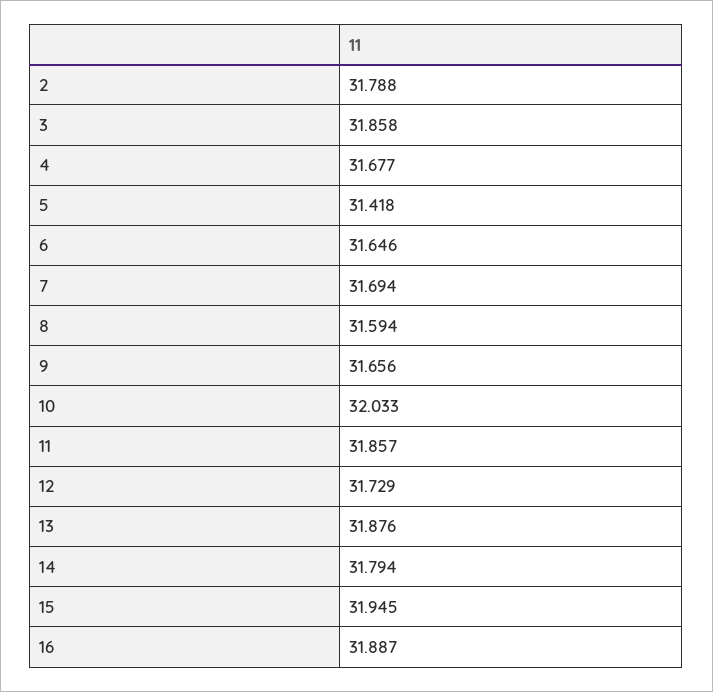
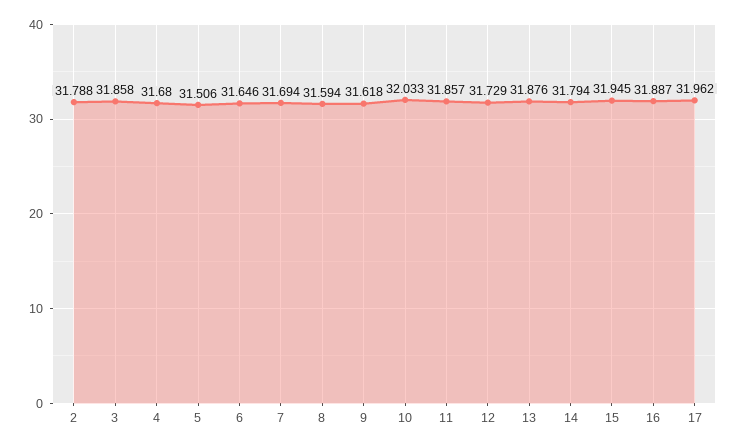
4: 31.677 -> 31.68
5: 31.418 -> 31.506
9: 31.656 -> 31.618
17: none -> 31.962

